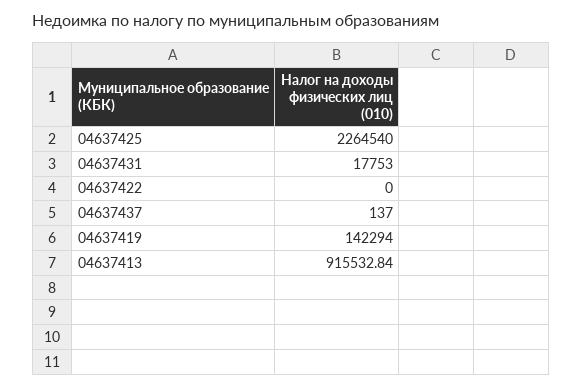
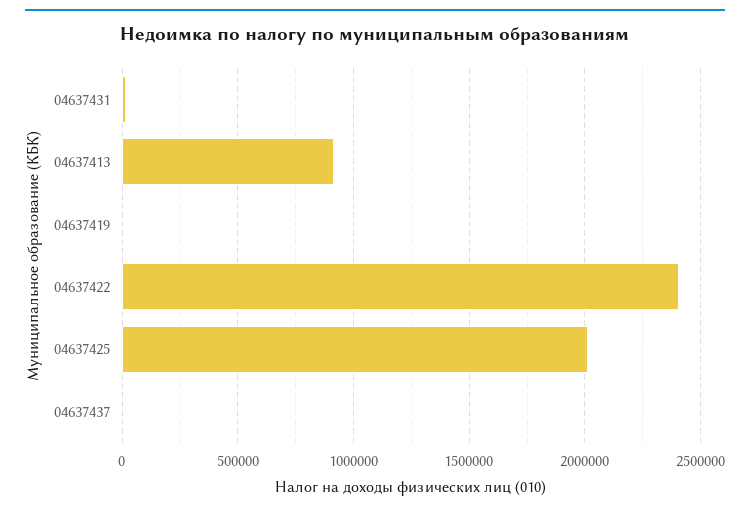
04637425: 2264540 -> 2000000
04637422: 0 -> 2400000
04637419: 142294 -> 0

